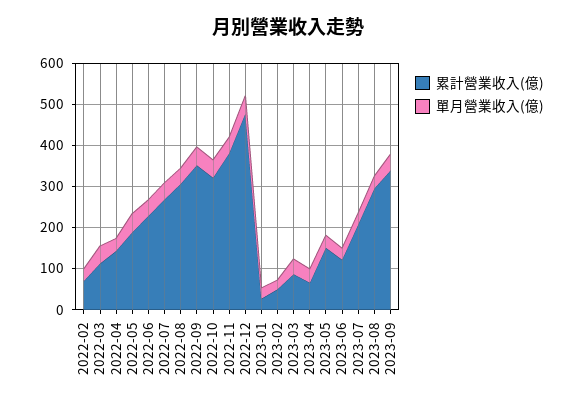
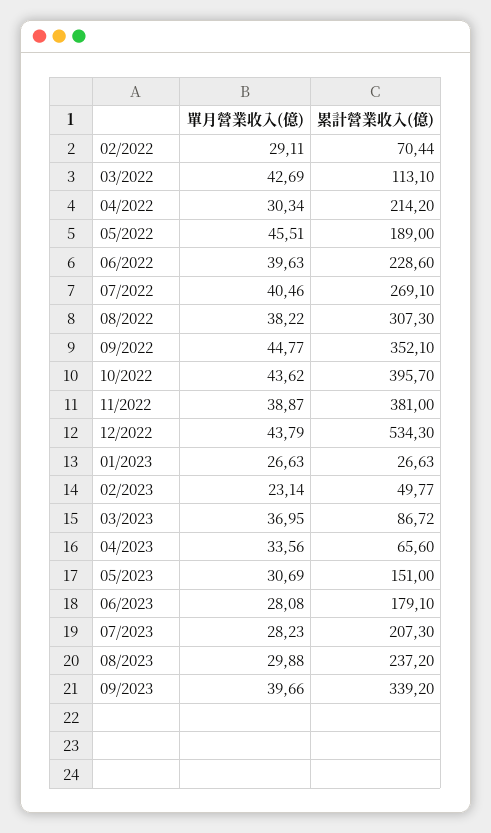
累計營業收入(億), 2022-04: 140 -> 214.2
累計營業收入(億), 2022-10: 320 -> 395.7
累計營業收入(億), 2022-12: 480 -> 534.3
累計營業收入(億), 2023-06: 120 -> 179.1
累計營業收入(億), 2023-08: 300 -> 237.2

